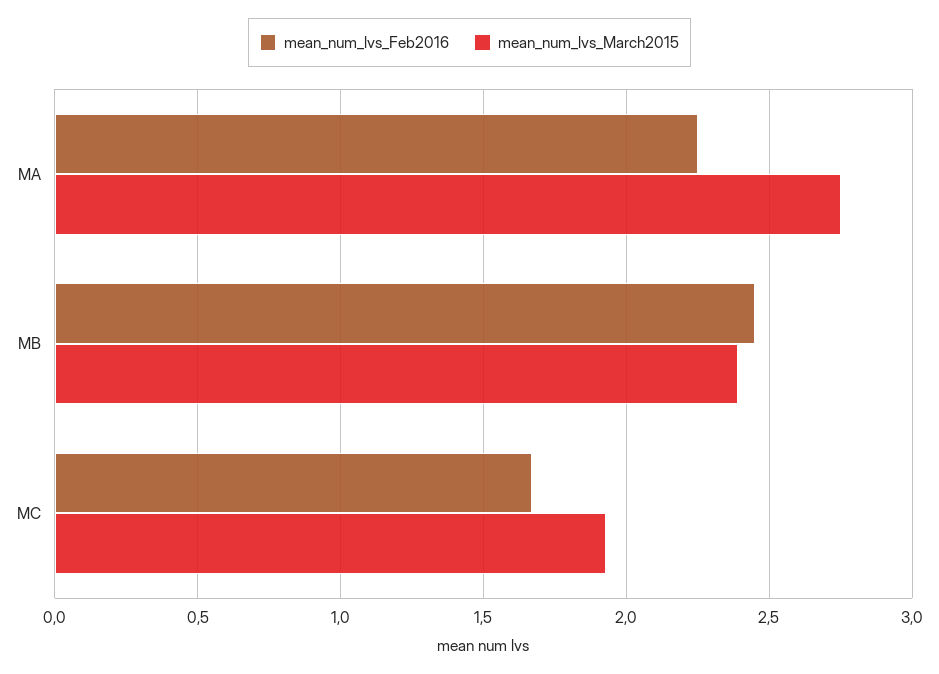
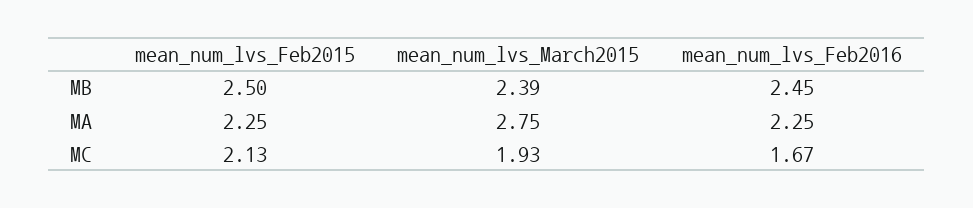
mean_num_lvs_Feb2015, MB: none -> 2.5
mean_num_lvs_Feb2015, MA: none -> 2.25
mean_num_lvs_Feb2015, MC: none -> 2.13

